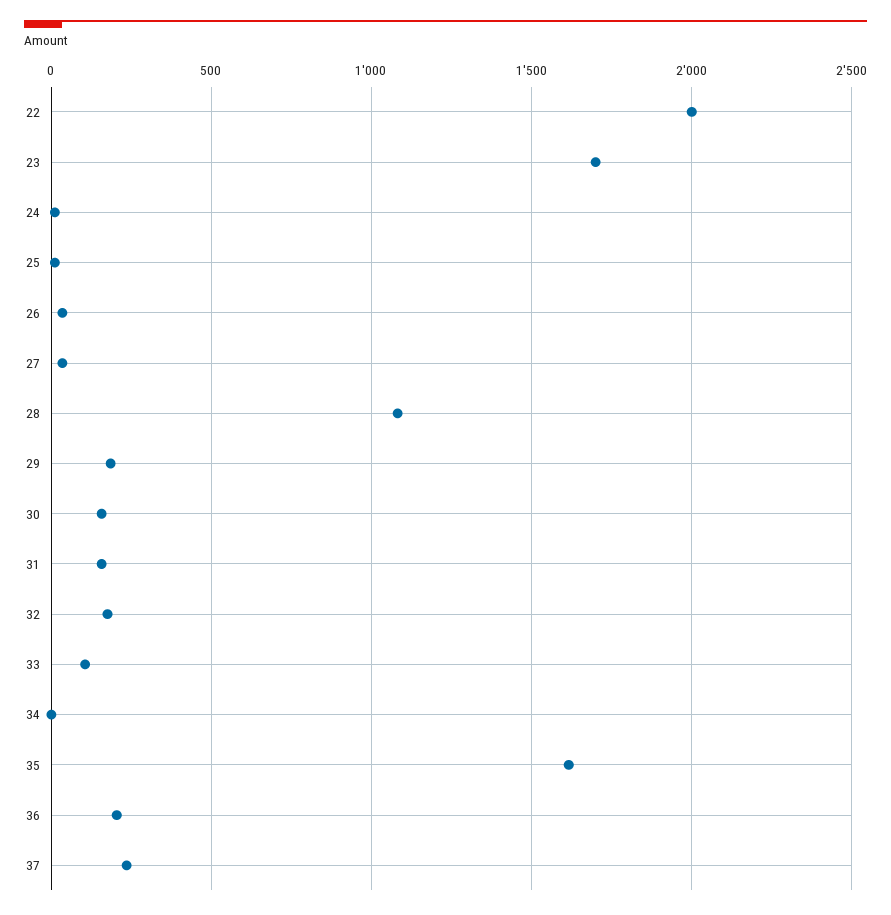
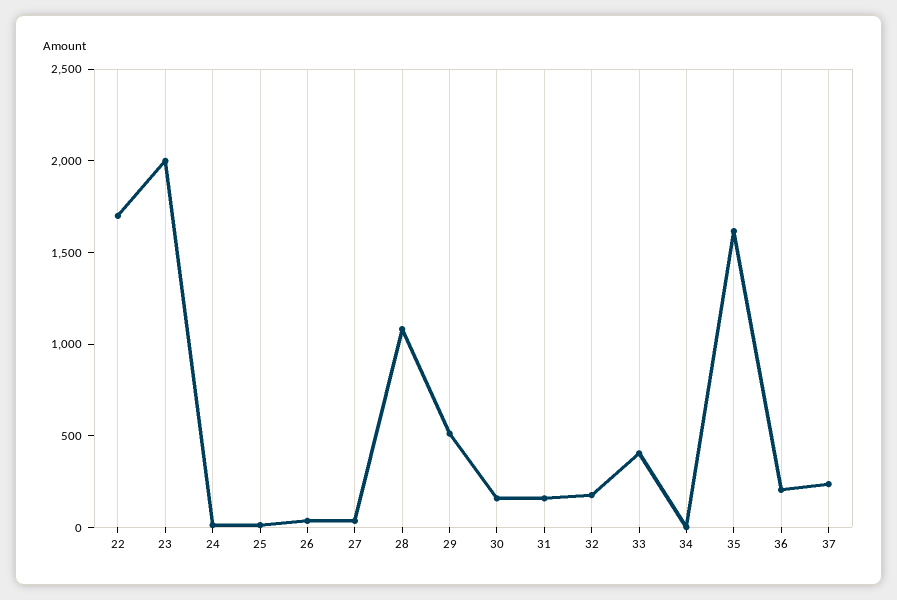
22: 2000 -> 1700
23: 1700 -> 2000
29: 200 -> 500
33: 100 -> 400

